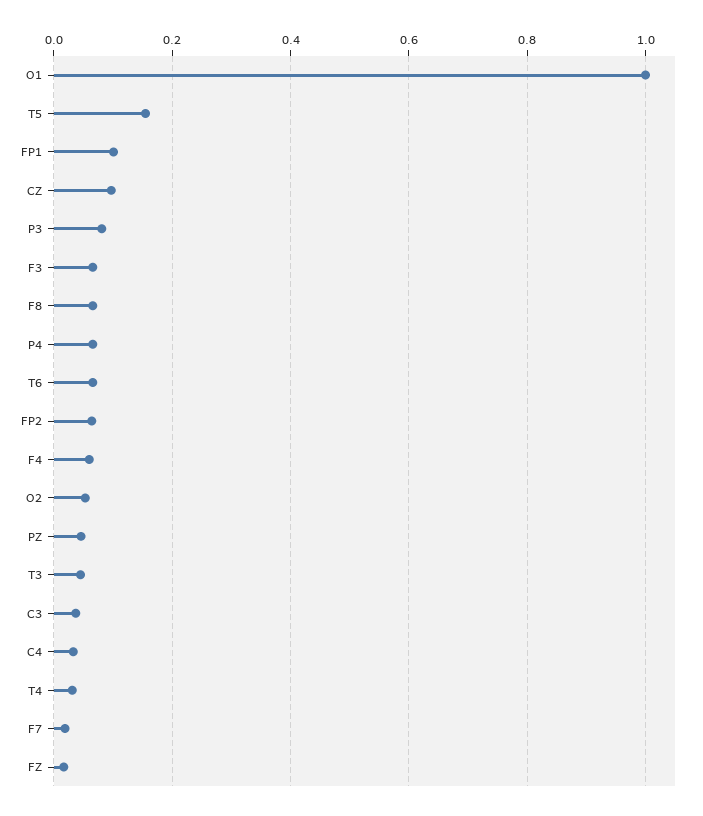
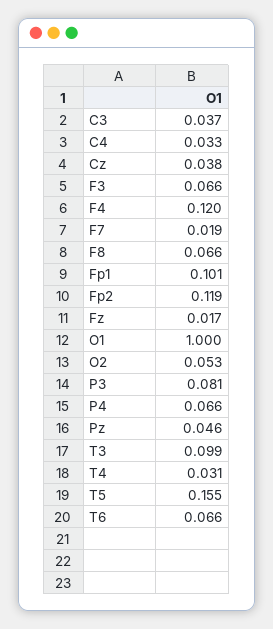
CZ: 0.1 -> 0.038
FP2: 0.06 -> 0.119
F4: 0.06 -> 0.12
T3: 0.04 -> 0.099

